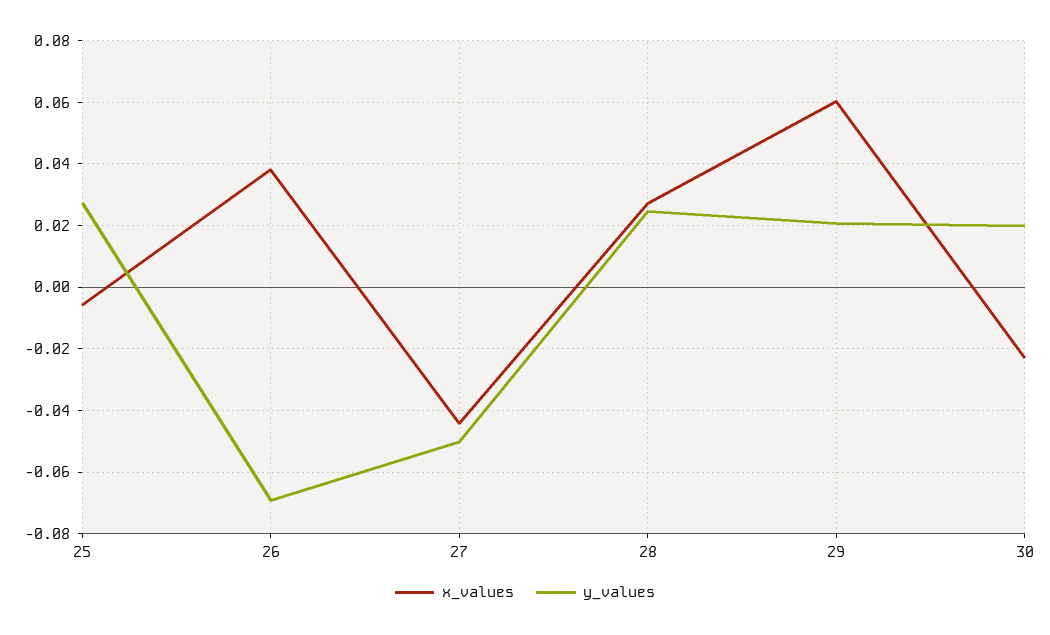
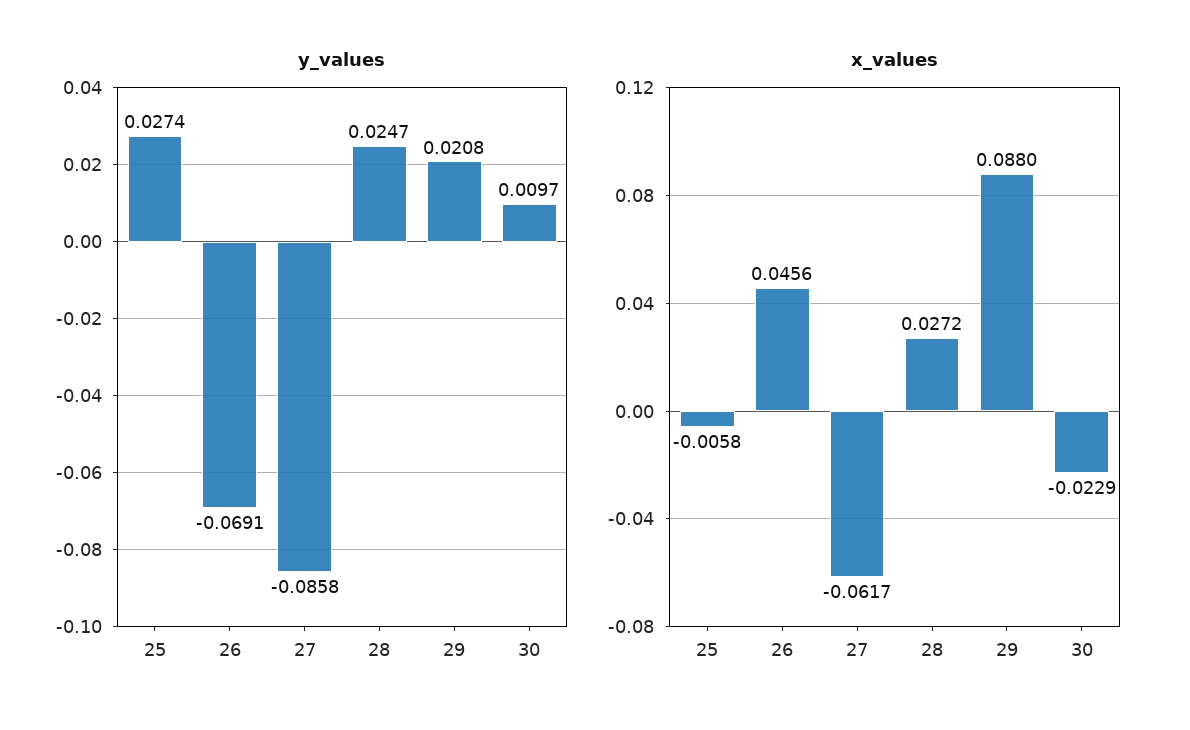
x_values, 26: 0.038 -> 0.0456
x_values, 27: -0.044 -> -0.0617
y_values, 27: -0.05 -> -0.0858
x_values, 29: 0.06 -> 0.088
y_values, 30: 0.02 -> 0.0097

